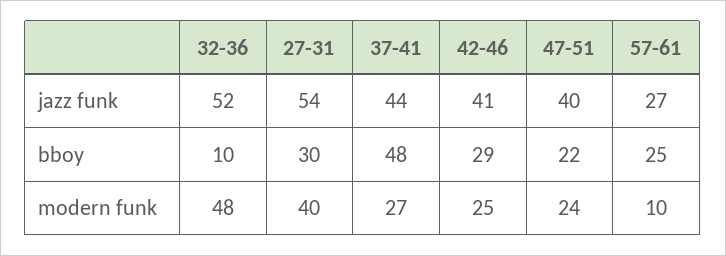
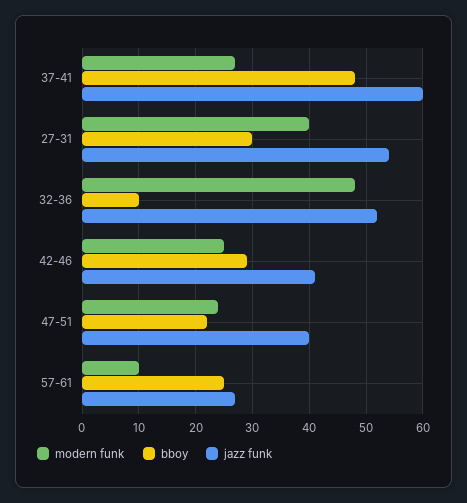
jazz funk, 37-41: 44 -> 60

